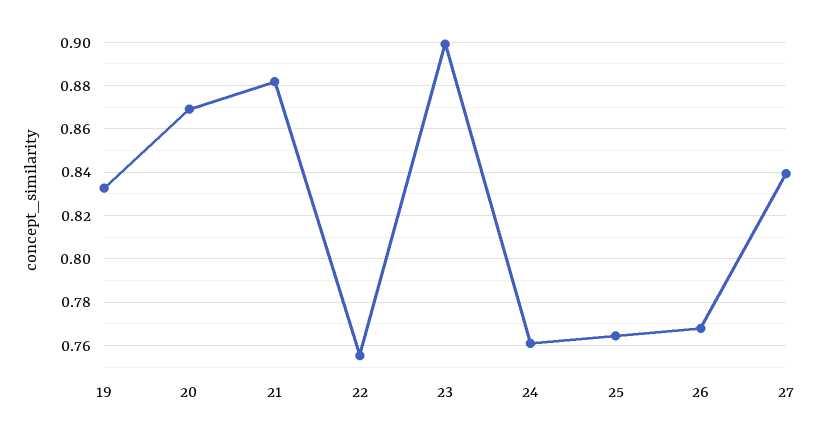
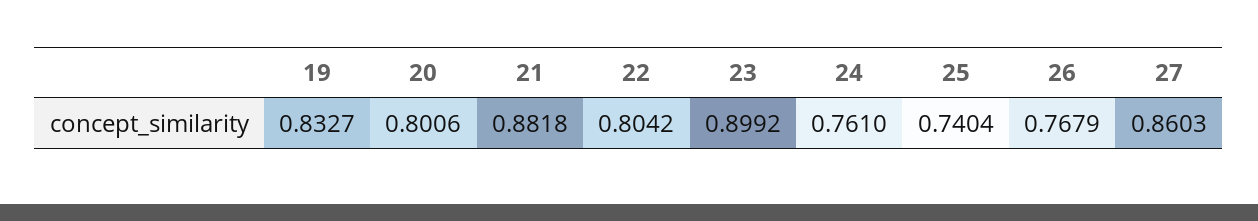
20: 0.87 -> 0.8006
22: 0.755 -> 0.8042
25: 0.765 -> 0.7404
27: 0.84 -> 0.8603

